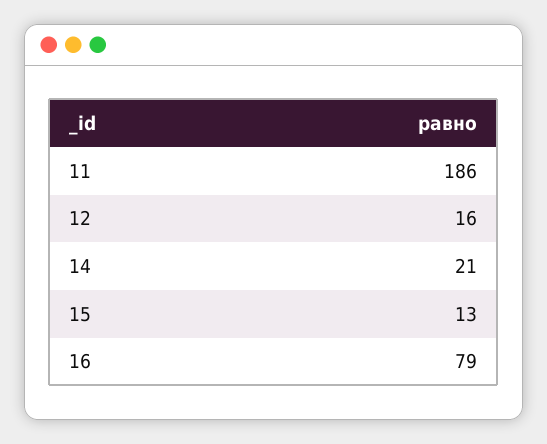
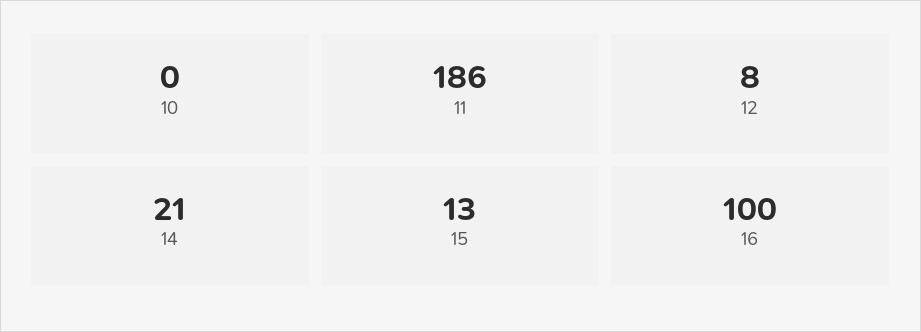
12: 16 -> 8
16: 79 -> 100
10: none -> 0

